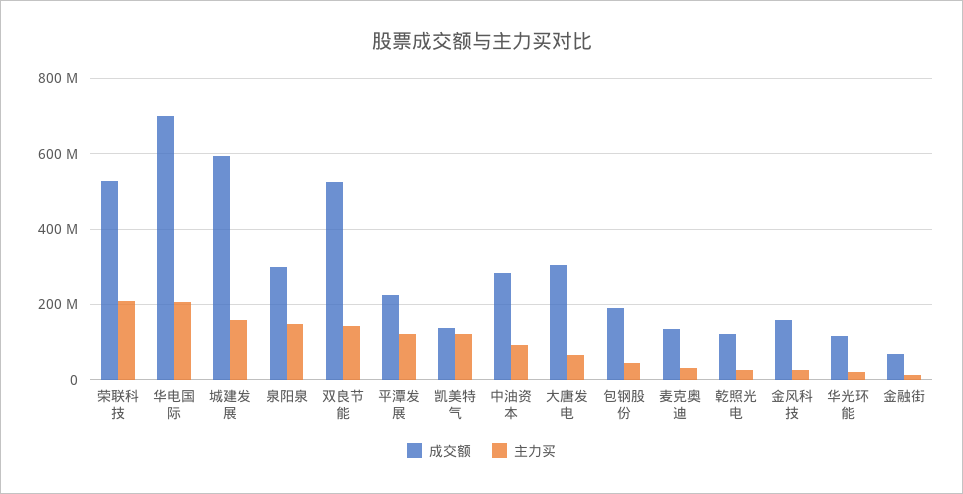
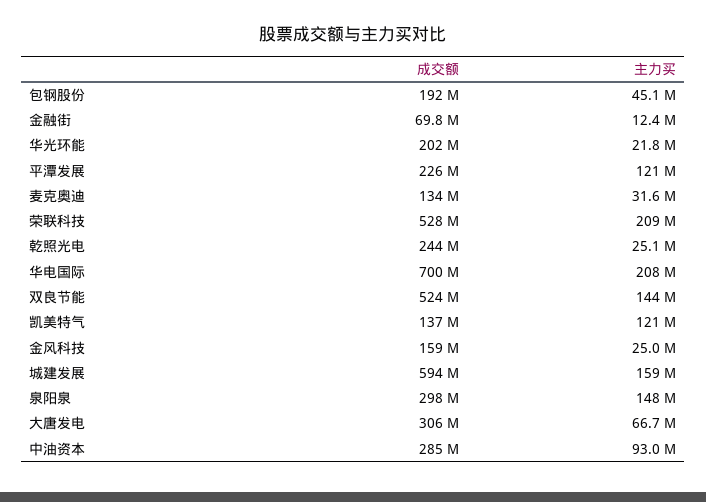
成交额, 乾照光电: 120000000 -> 244000000
成交额, 华光环能: 120000000 -> 202000000

